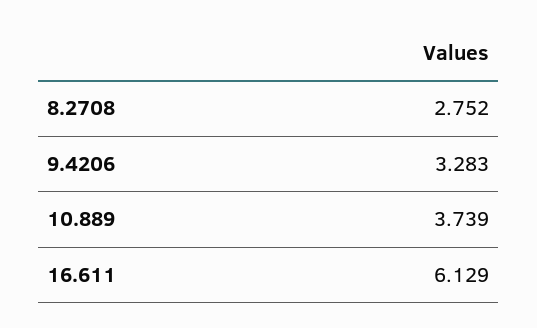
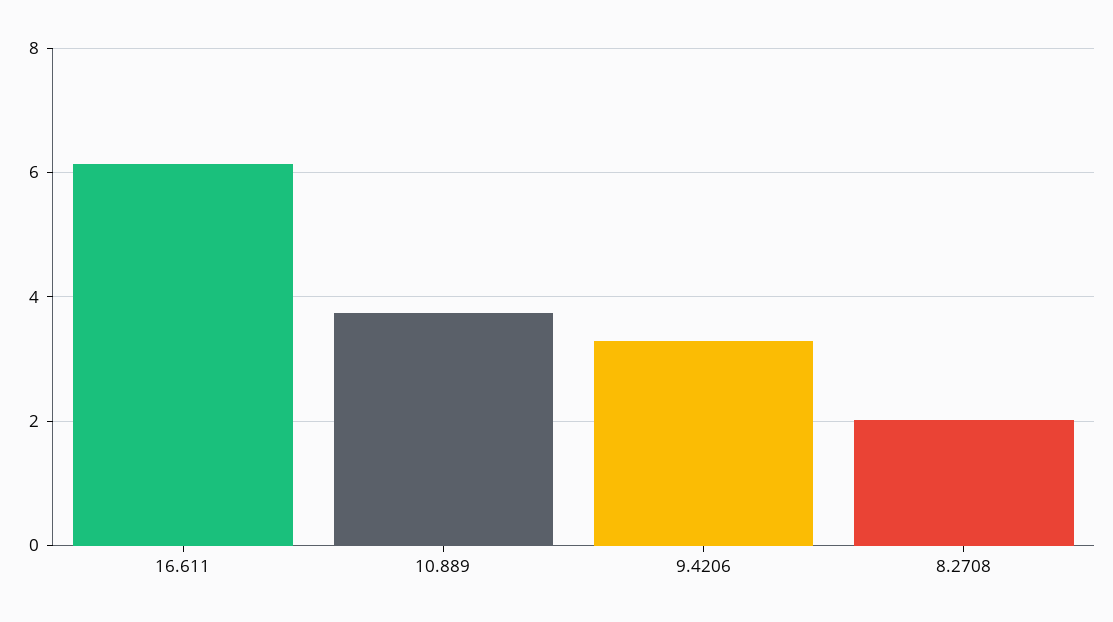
8.2708: 2.752 -> 2

